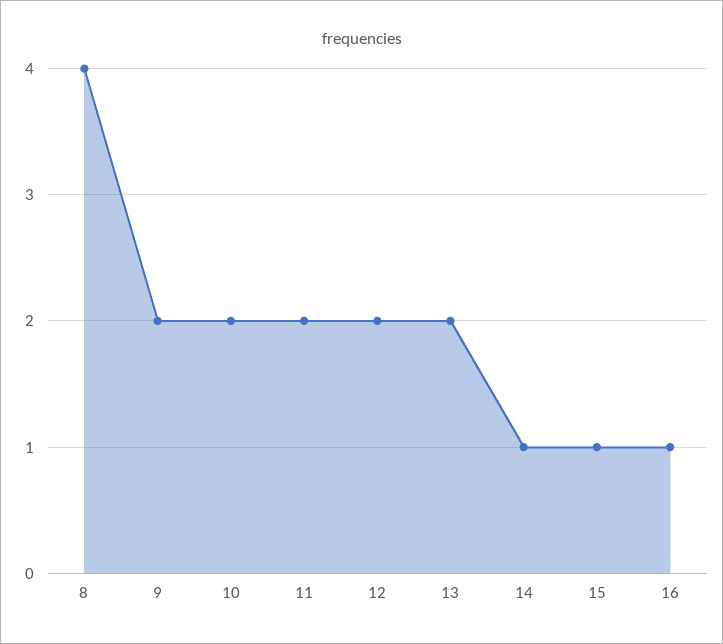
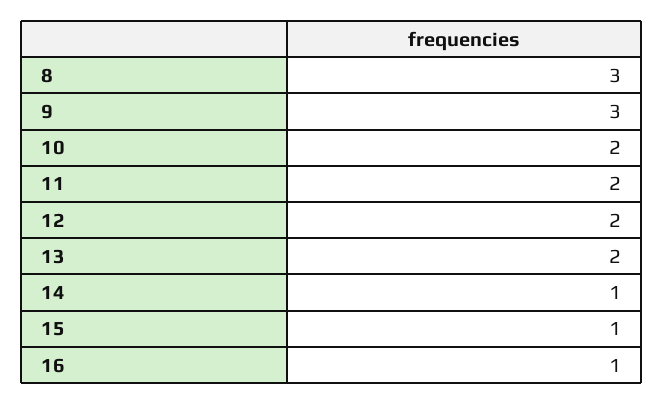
8: 4 -> 3
9: 2 -> 3

